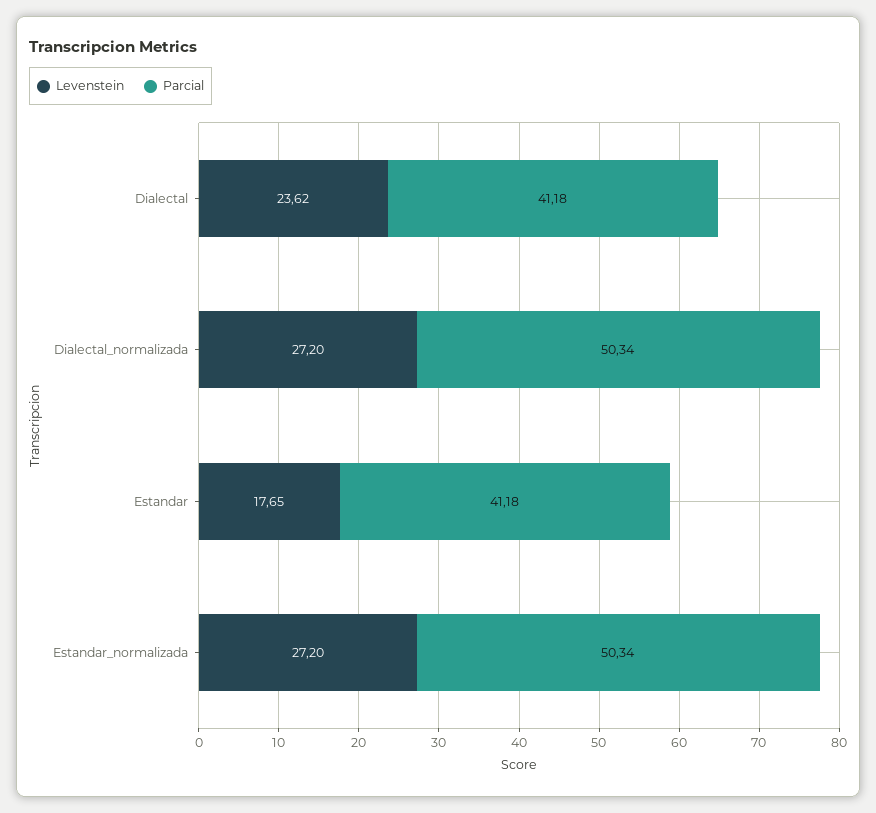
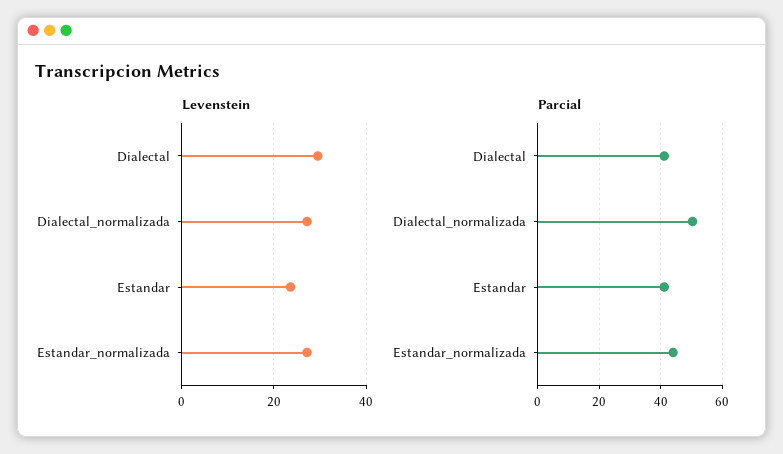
Levenstein, Dialectal: 23.62 -> 30
Levenstein, Estandar: 17.65 -> 24
Parcial, Estandar_normalizada: 50.34 -> 44

